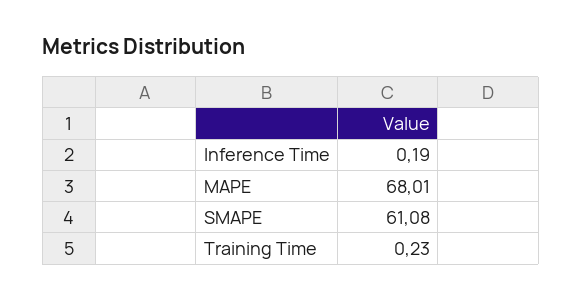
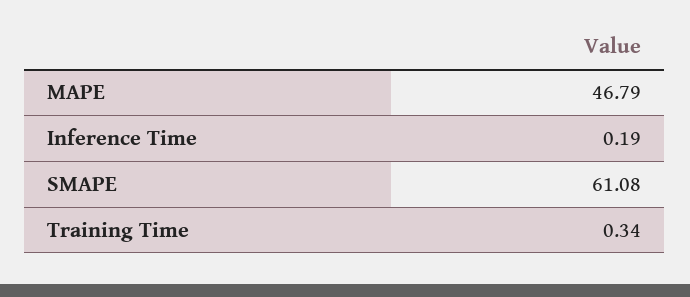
MAPE: 68.01 -> 46.79
Training Time: 0.23 -> 0.34

